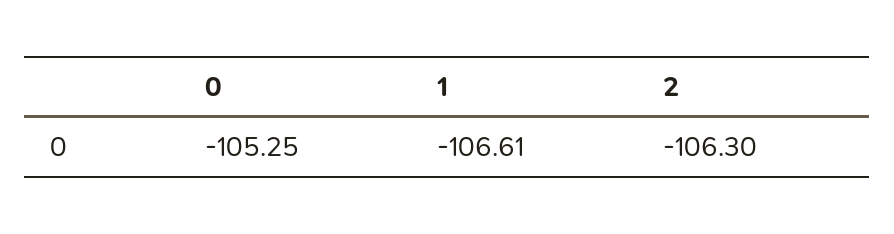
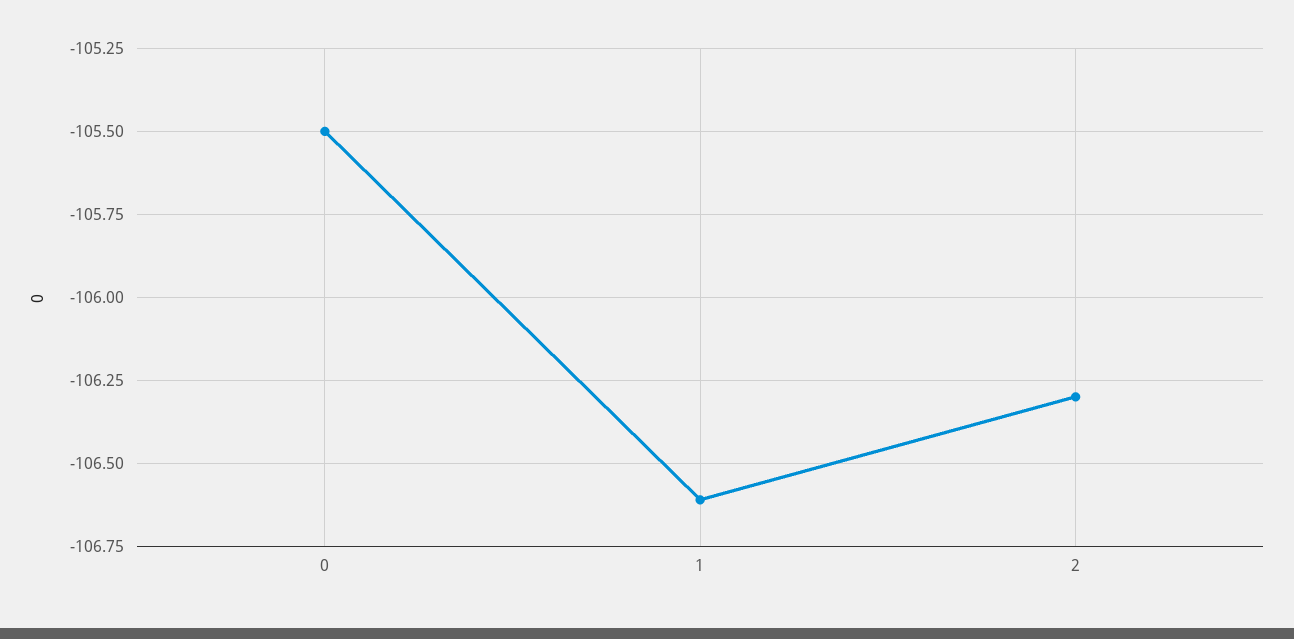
0: -105.25 -> -105.5

